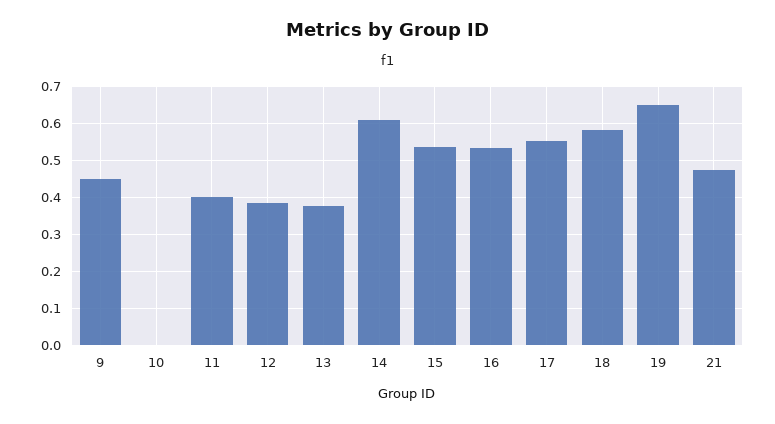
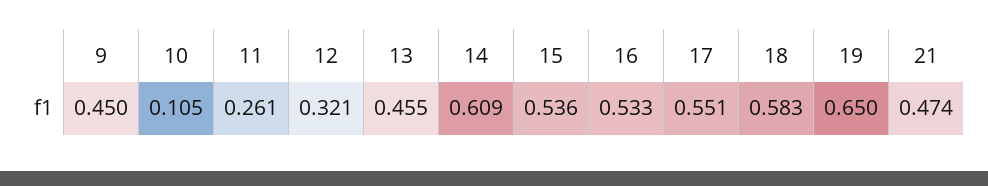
10: 0 -> 0.105
11: 0.4 -> 0.261
12: 0.38 -> 0.321
13: 0.38 -> 0.455

